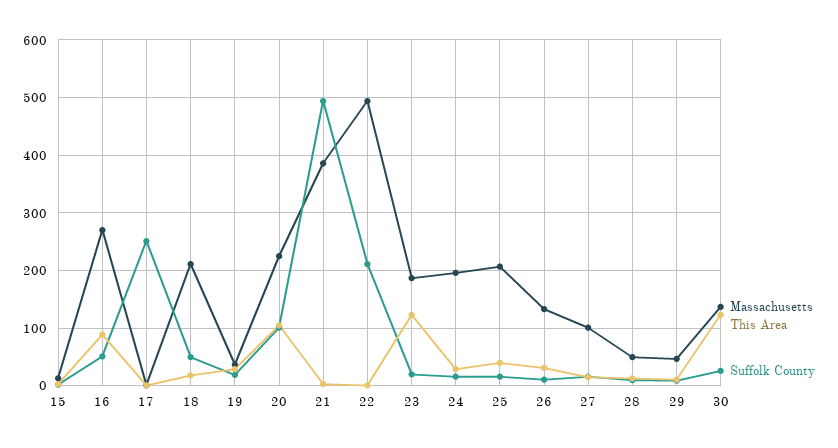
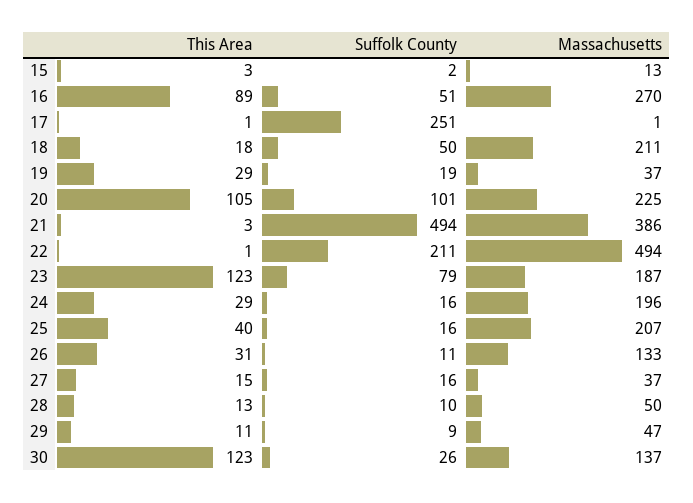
Suffolk County, 23: 20 -> 79
Massachusetts, 27: 100 -> 37

